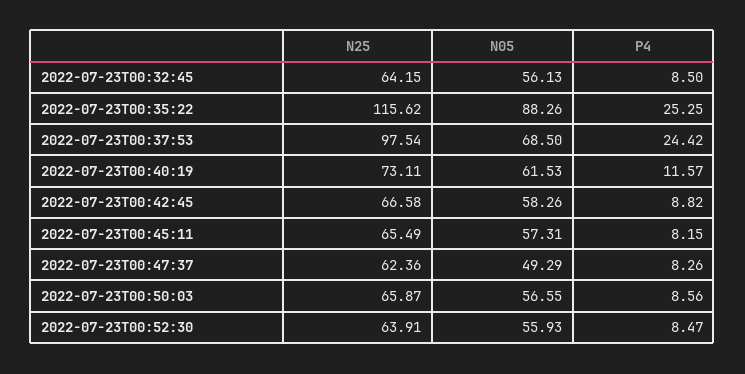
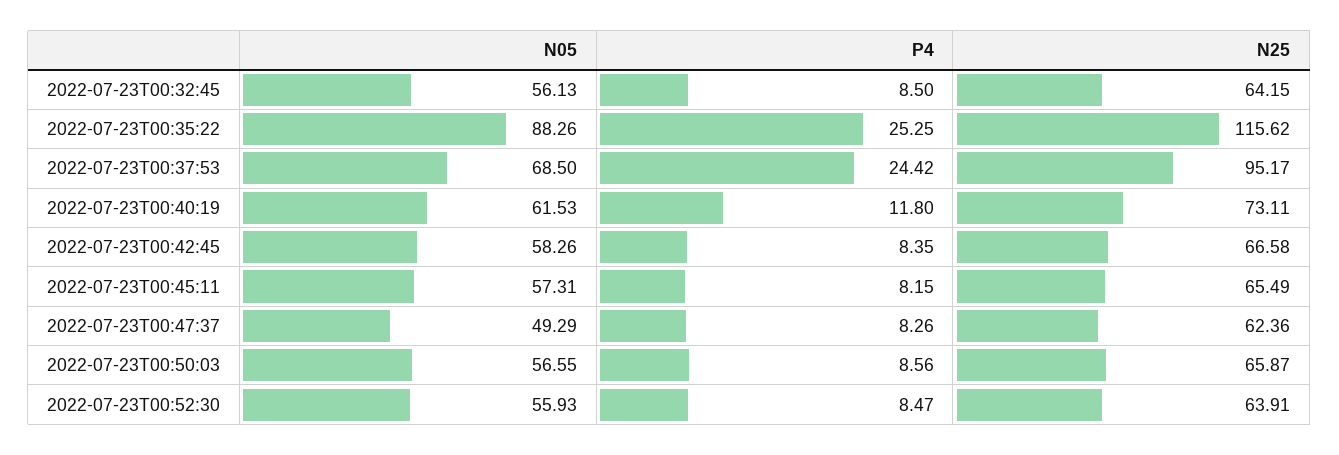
N25, 2022-07-23T00:37:53: 97.54 -> 95.17
P4, 2022-07-23T00:40:19: 11.57 -> 11.8
P4, 2022-07-23T00:42:45: 8.82 -> 8.35

